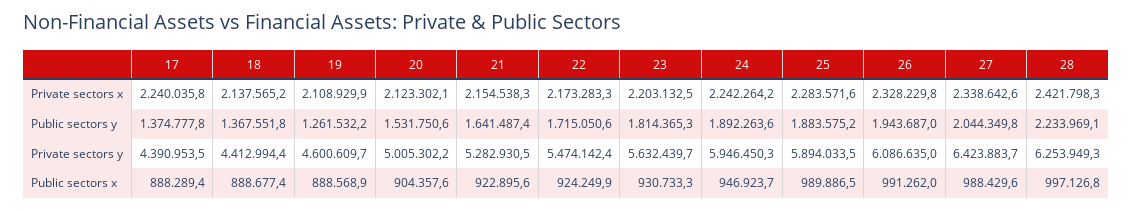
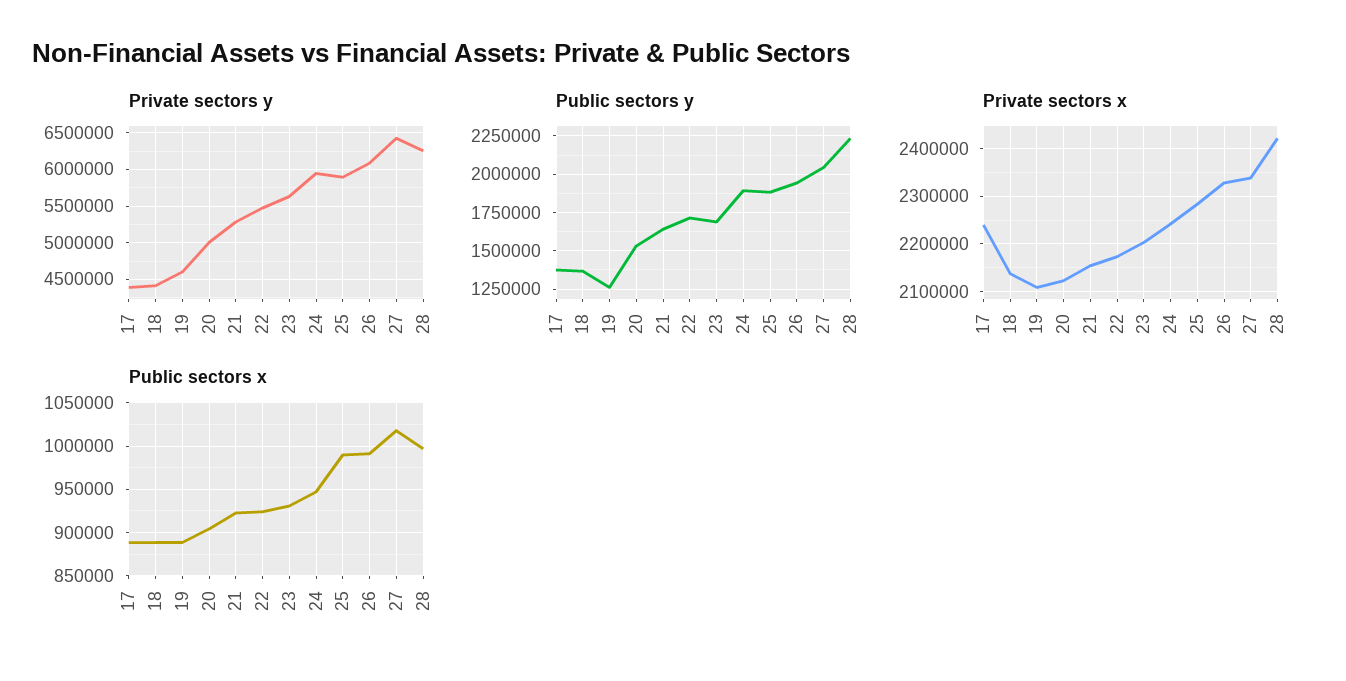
Public sectors y, 23: 1814365.3 -> 1700000
Public sectors x, 27: 988429.6 -> 1020000

